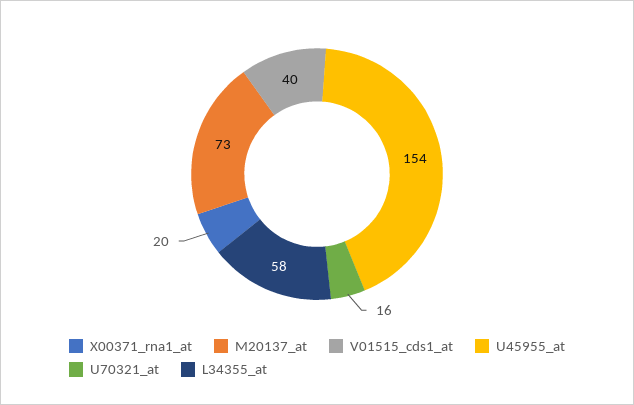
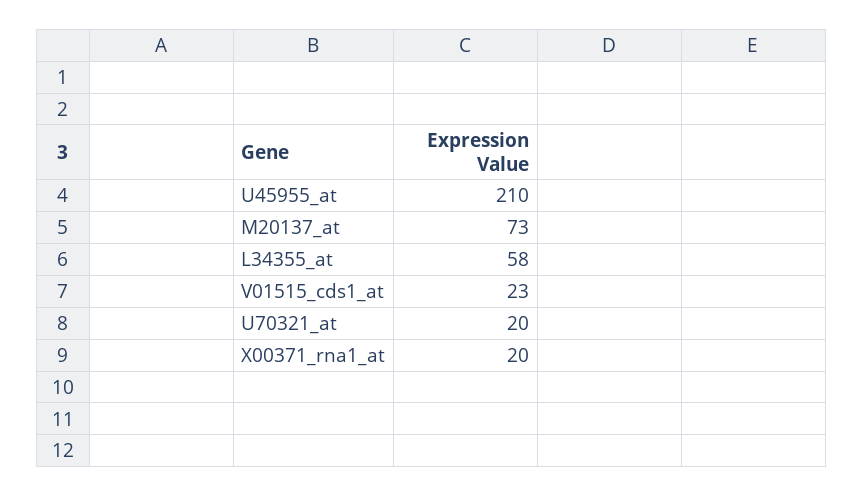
V01515_cds1_at: 40 -> 23
U45955_at: 154 -> 210
U70321_at: 16 -> 20

